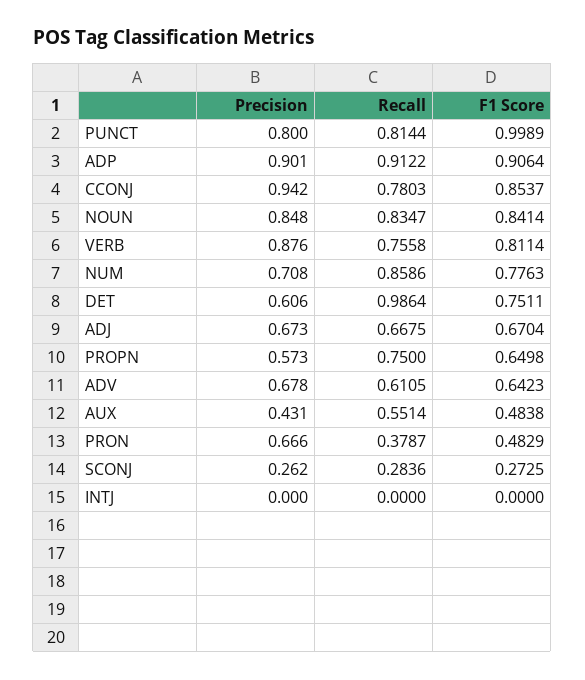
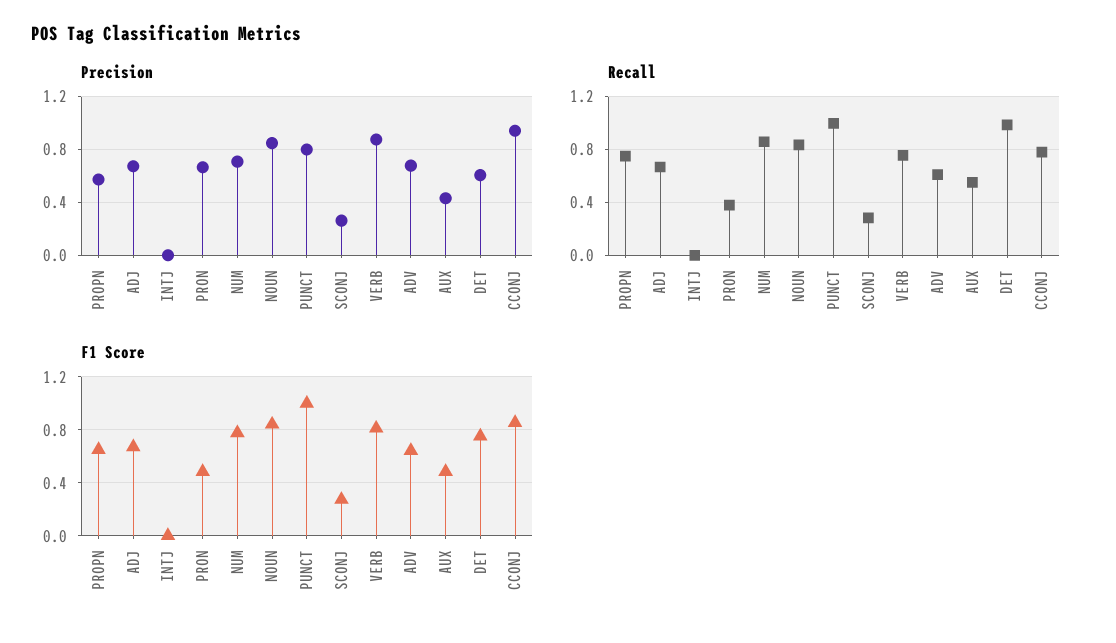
Recall, PUNCT: 0.8144 -> 1
Precision, ADP: 0.901 -> none
Recall, ADP: 0.9122 -> none
F1 Score, ADP: 0.9064 -> none

